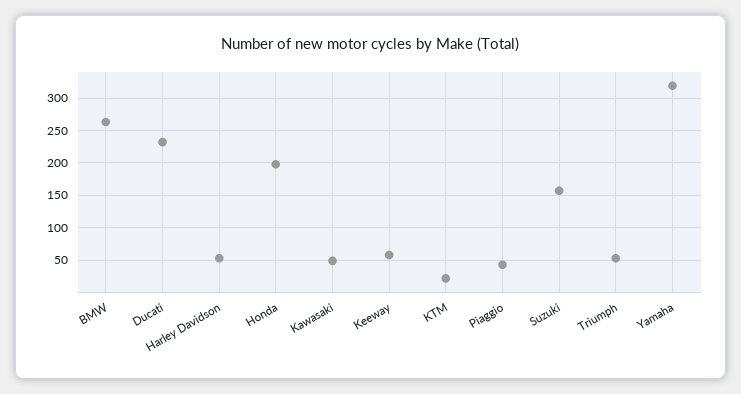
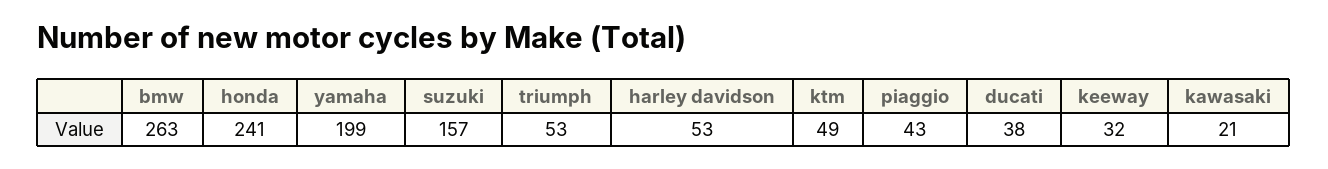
Ducati: 230 -> 38
Honda: 200 -> 241
Kawasaki: 50 -> 21
Keeway: 60 -> 32
KTM: 20 -> 49
Yamaha: 320 -> 199

